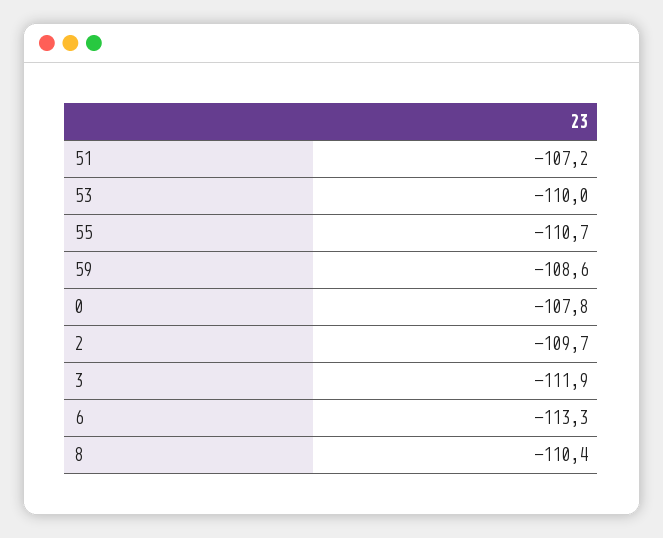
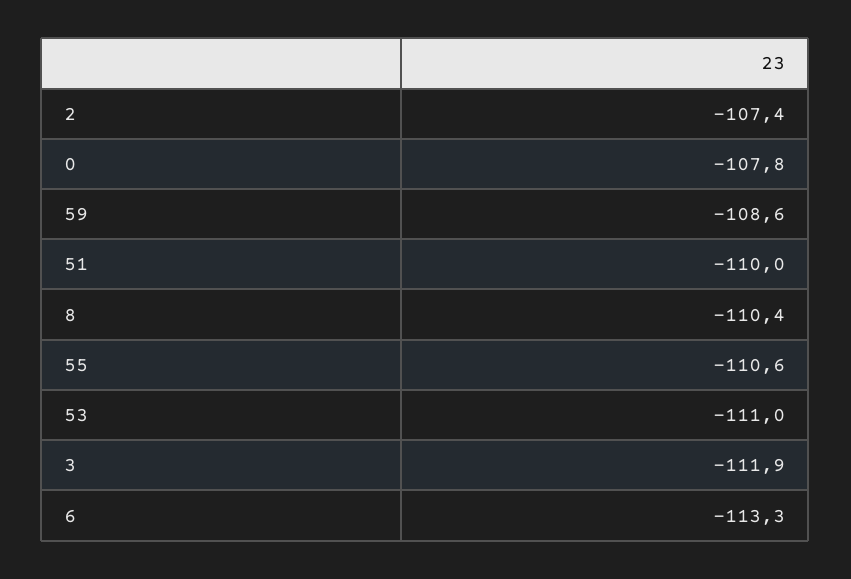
51: -107.2 -> -110
53: -110 -> -111
55: -110.7 -> -110.6
2: -109.7 -> -107.4

